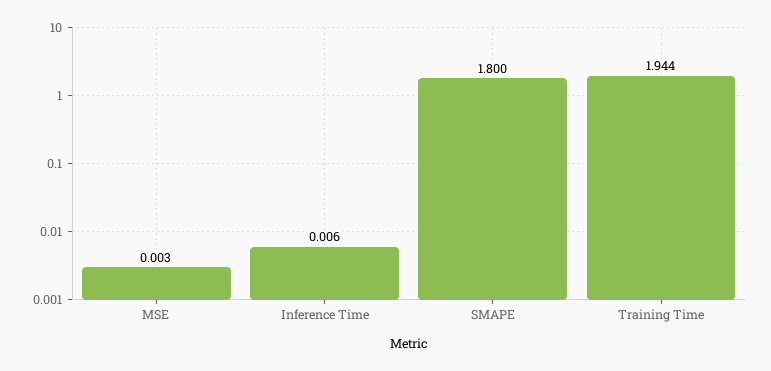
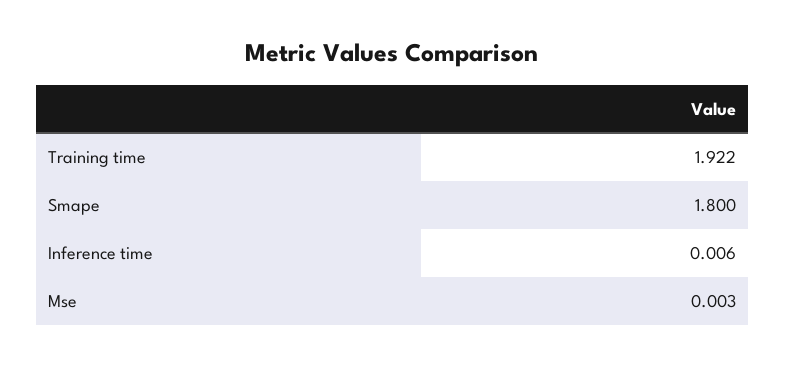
Training Time: 1.944 -> 1.922

